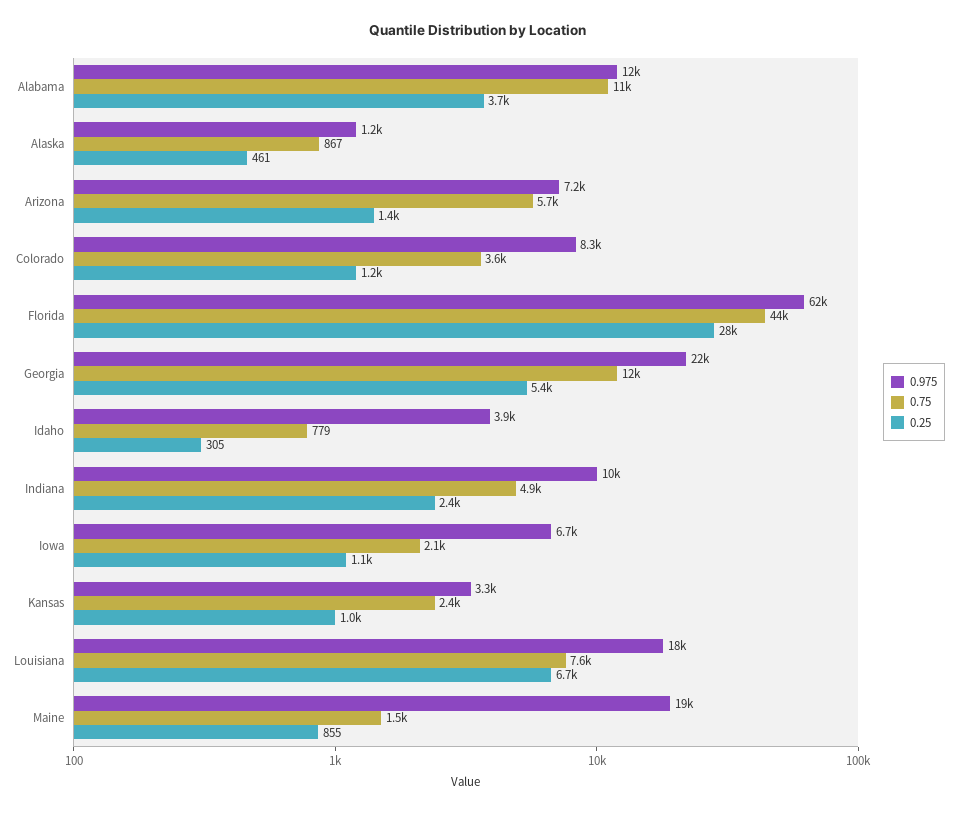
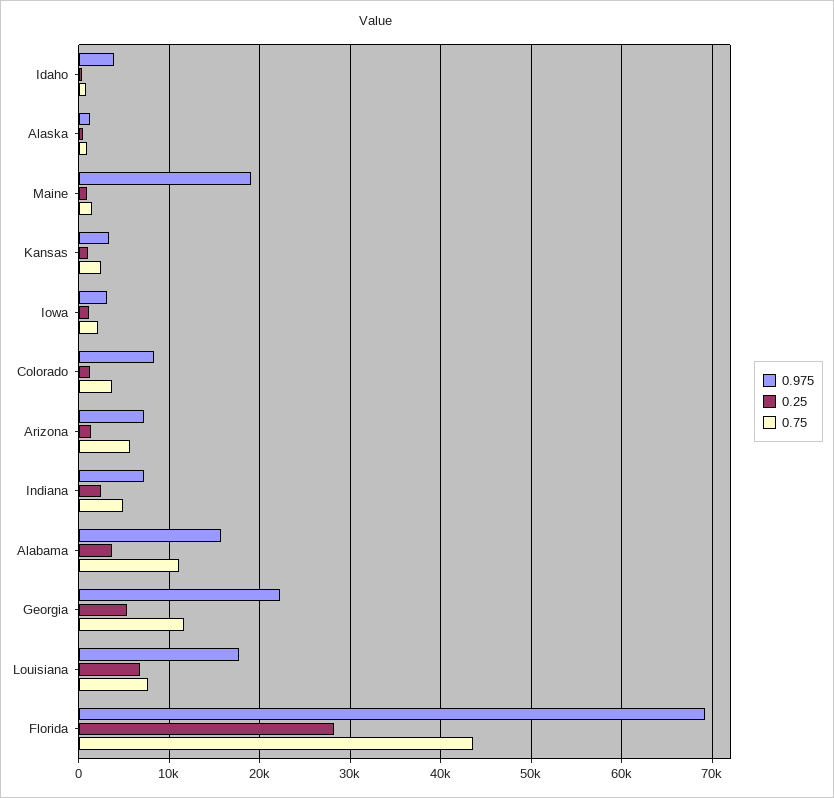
0.975, Alabama: 12000 -> 16000
0.975, Florida: 62000 -> 69000
0.975, Indiana: 10000 -> 7000
0.975, Iowa: 6700 -> 3000

